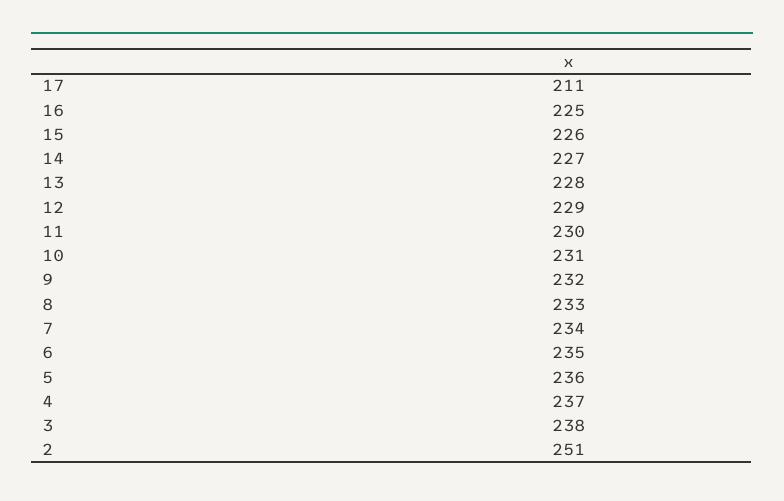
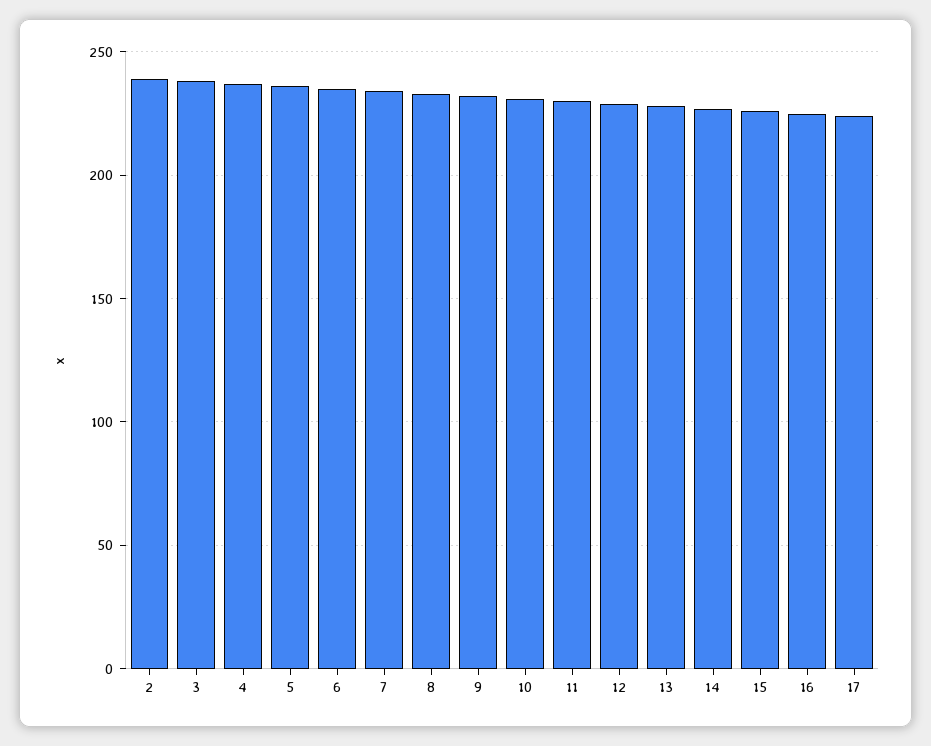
17: 211 -> 225
2: 251 -> 240

